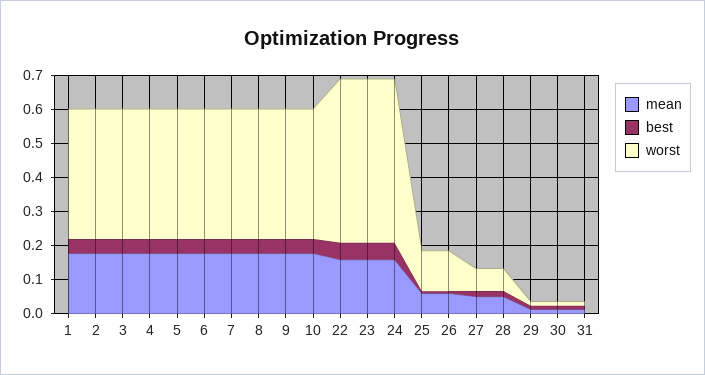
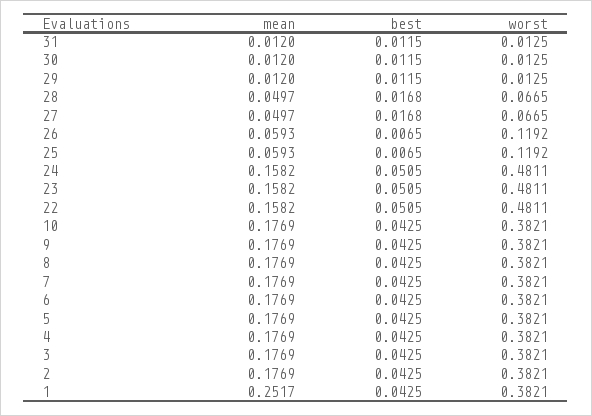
mean, 1: 0.175 -> 0.2517

